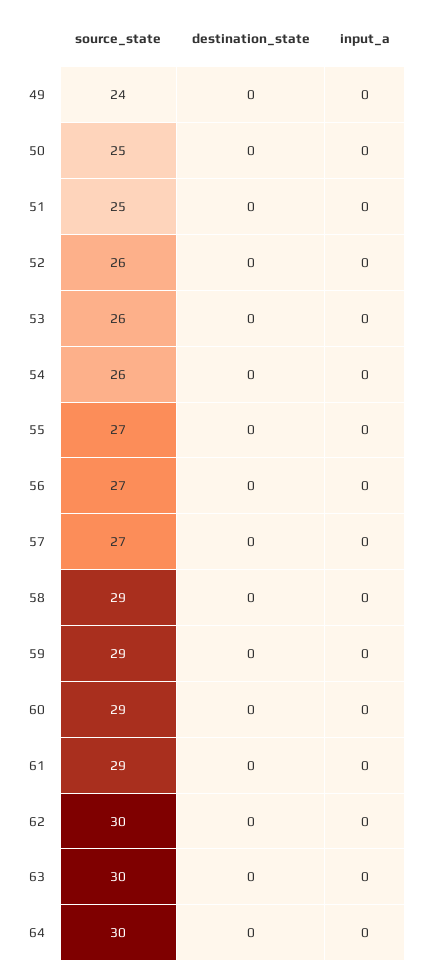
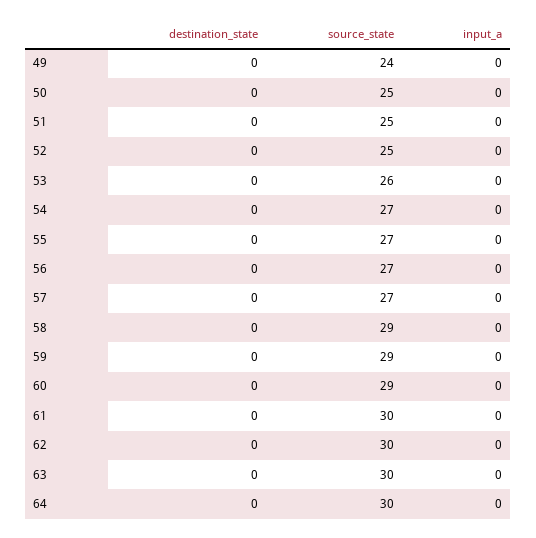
source_state, 52: 26 -> 25
source_state, 54: 26 -> 27
source_state, 61: 29 -> 30

